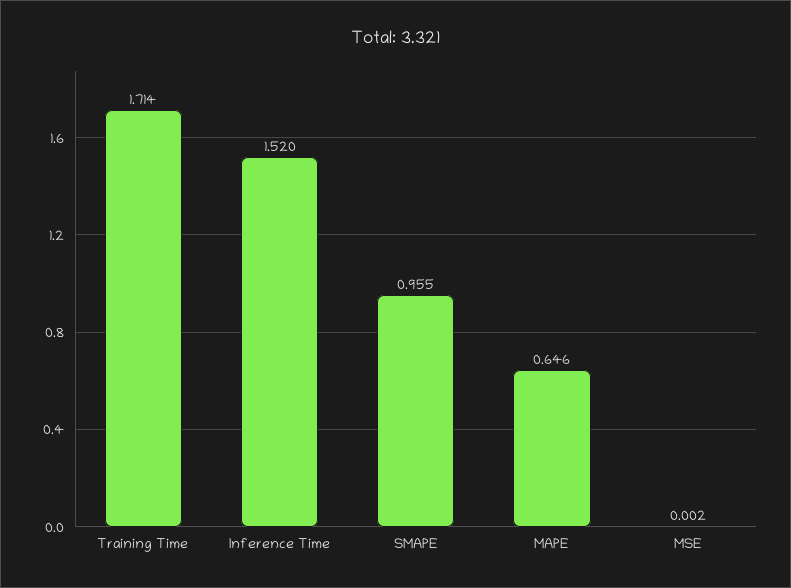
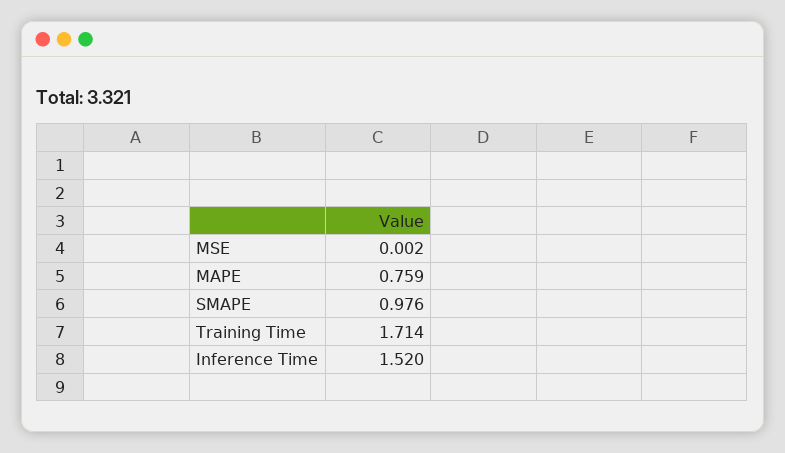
SMAPE: 0.955 -> 0.976
MAPE: 0.646 -> 0.759

